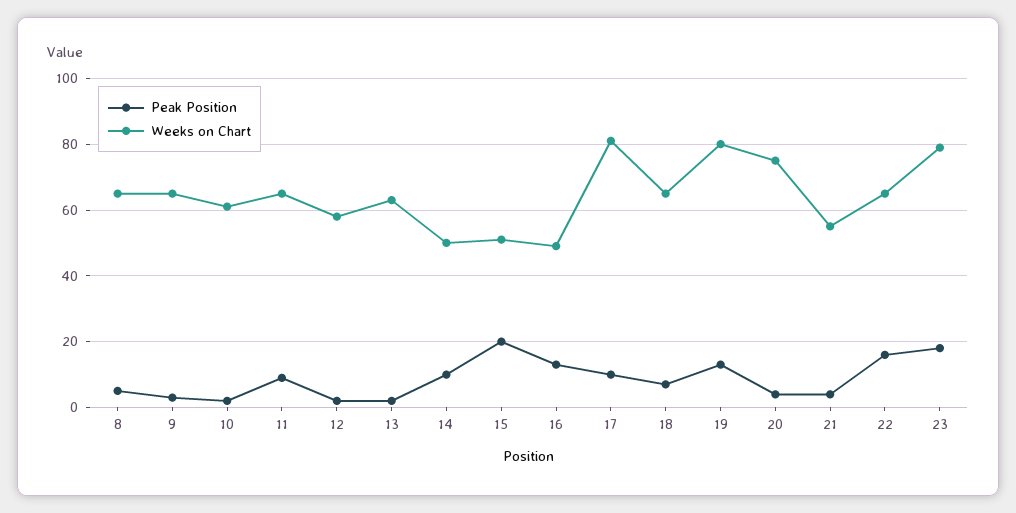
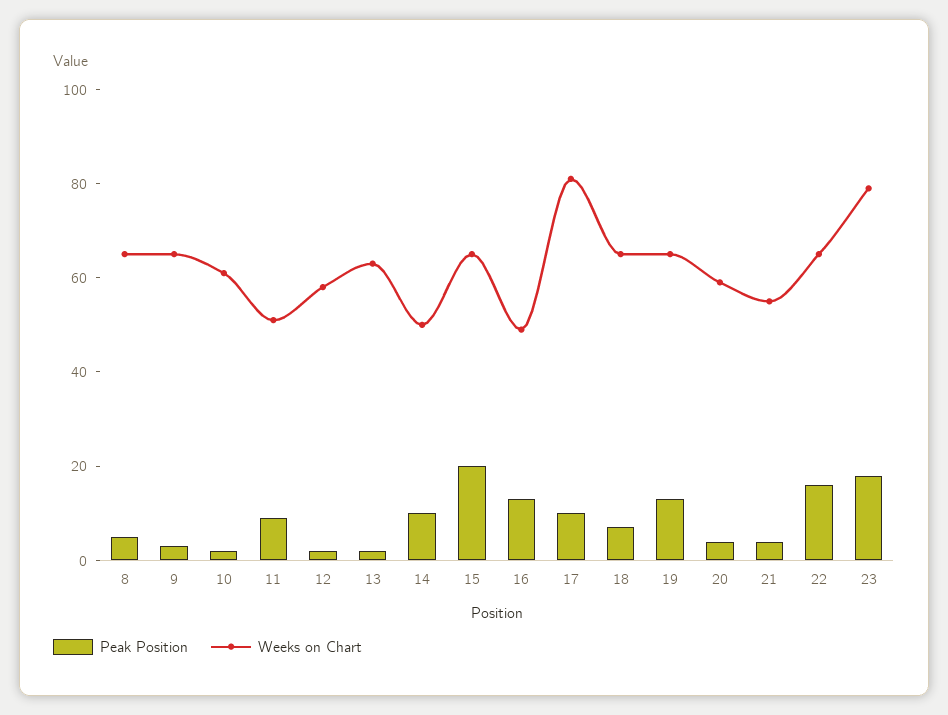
Weeks on Chart, 11: 65 -> 50
Weeks on Chart, 15: 50 -> 65
Weeks on Chart, 19: 80 -> 65
Weeks on Chart, 20: 75 -> 60

